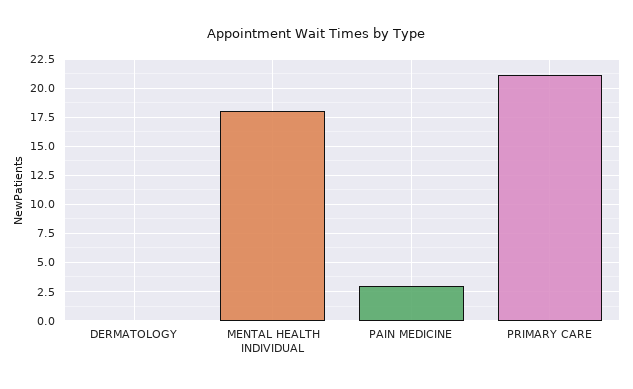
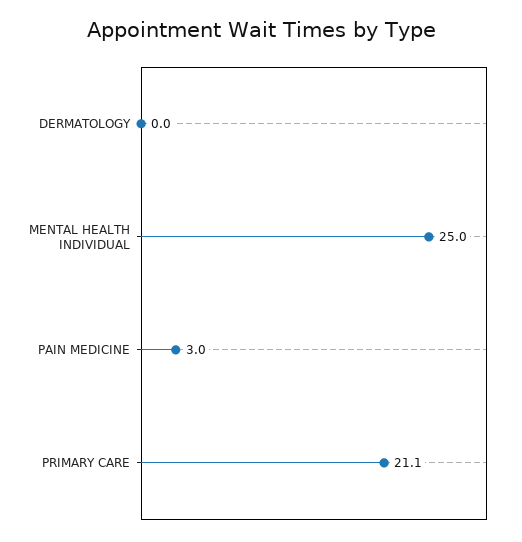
MENTAL HEALTH INDIVIDUAL: 17.5 -> 25

